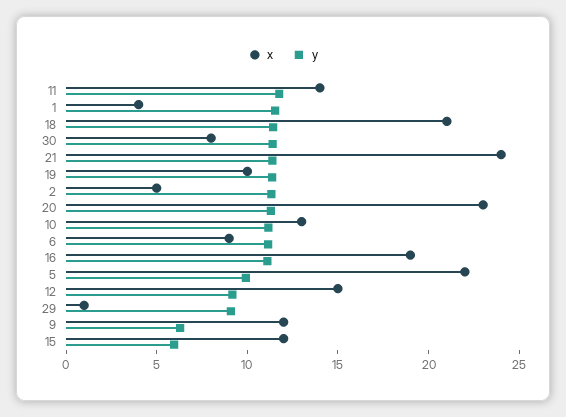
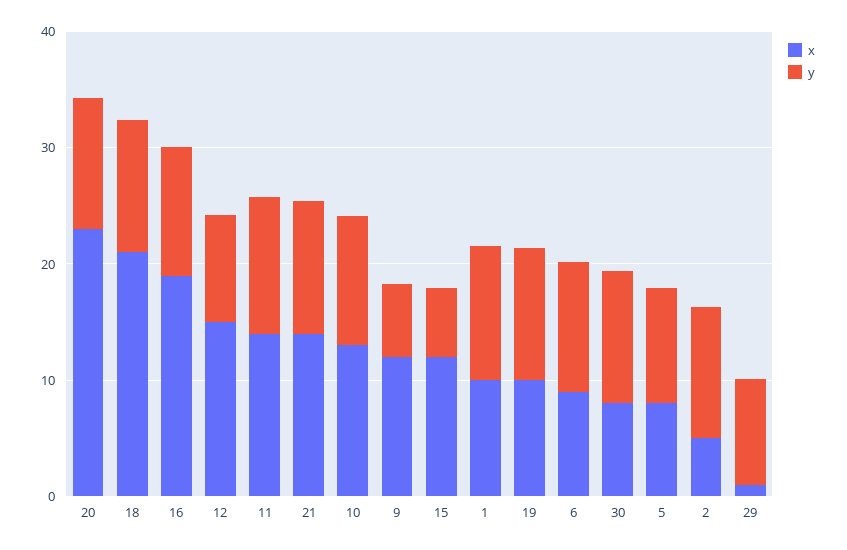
x, 1: 4 -> 10
x, 21: 24 -> 14
x, 5: 22 -> 8

